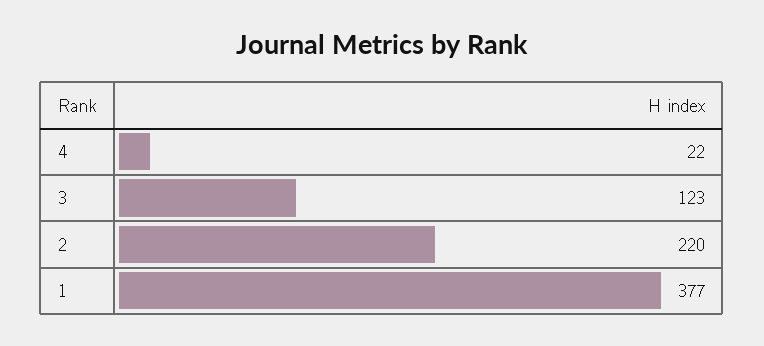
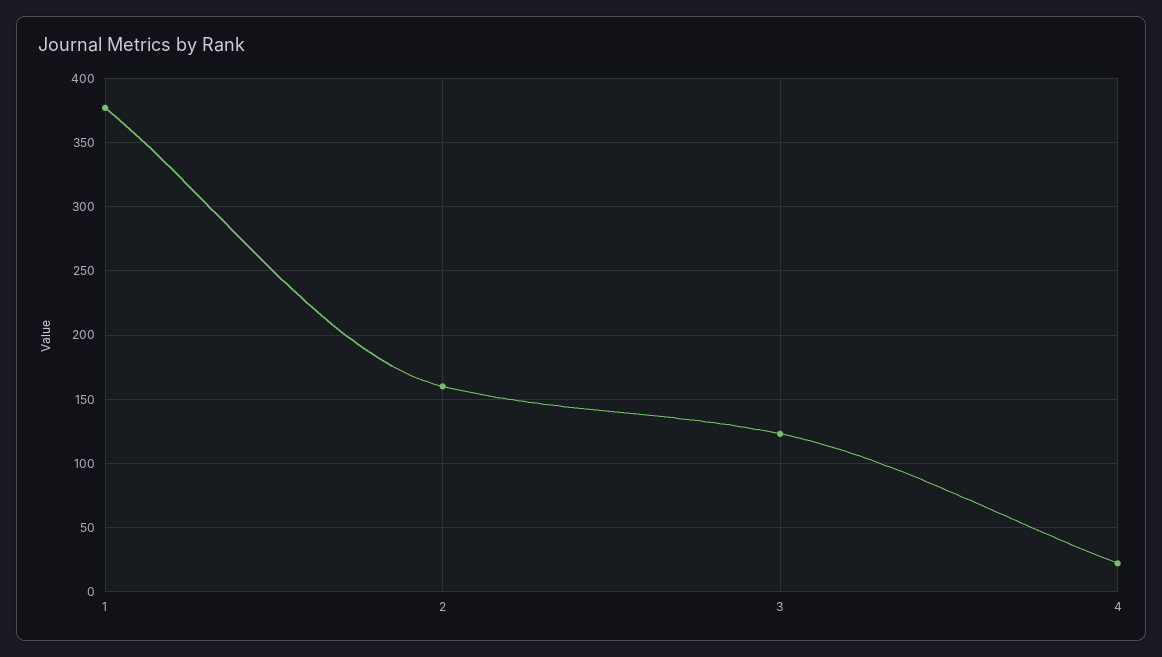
2: 220 -> 160

